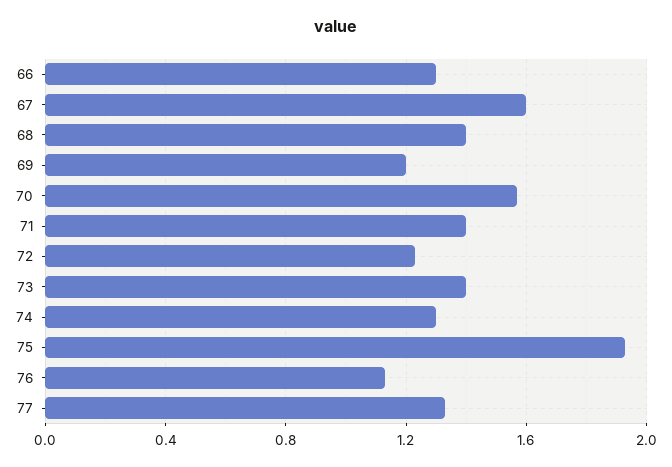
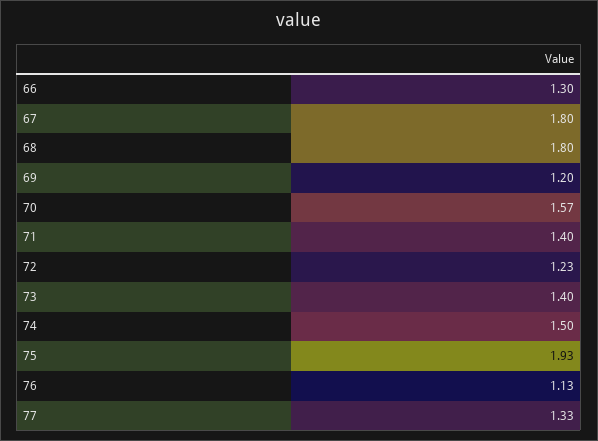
67: 1.6 -> 1.8
68: 1.4 -> 1.8
74: 1.3 -> 1.5

